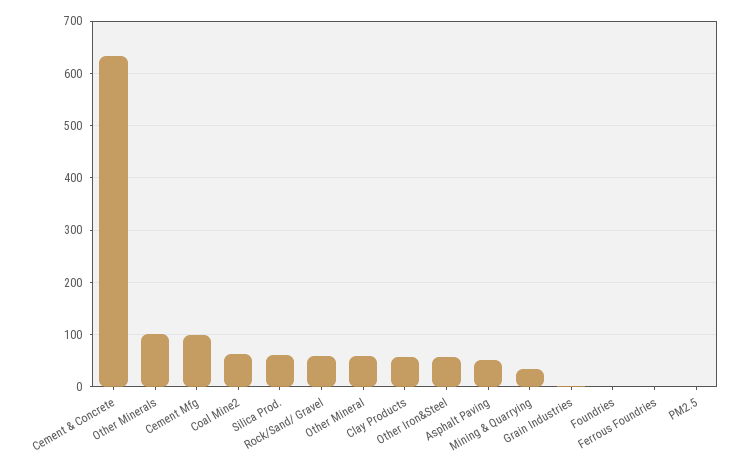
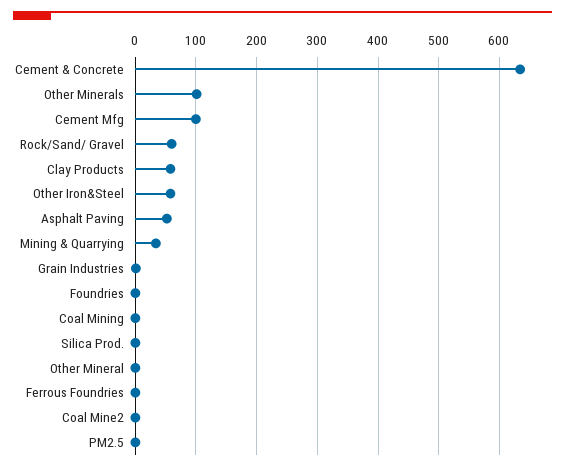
Coal Mine2: 60 -> 0
Silica Prod.: 60 -> 0
Other Mineral: 60 -> 0
Coal Mining: none -> 0

